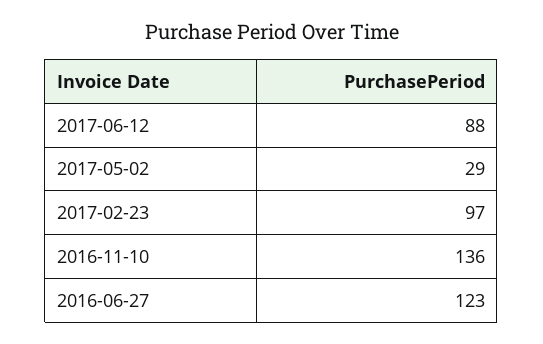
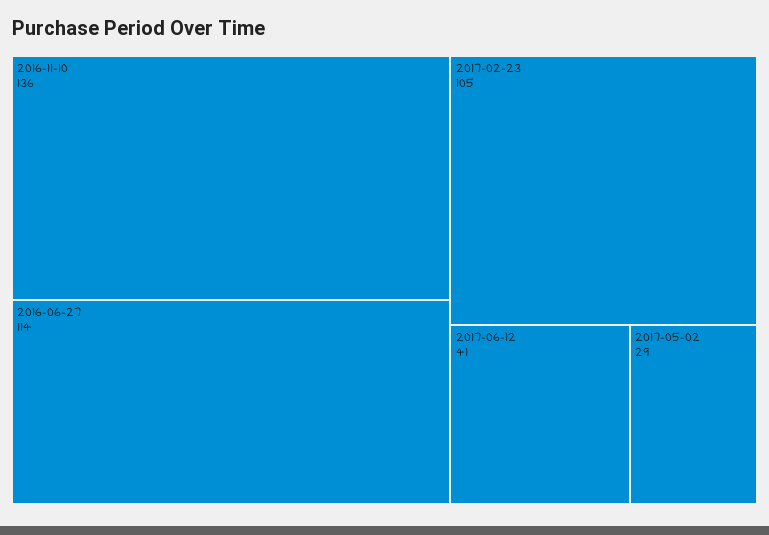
2017-06-12: 88 -> 41
2017-02-23: 97 -> 105
2016-06-27: 123 -> 114

